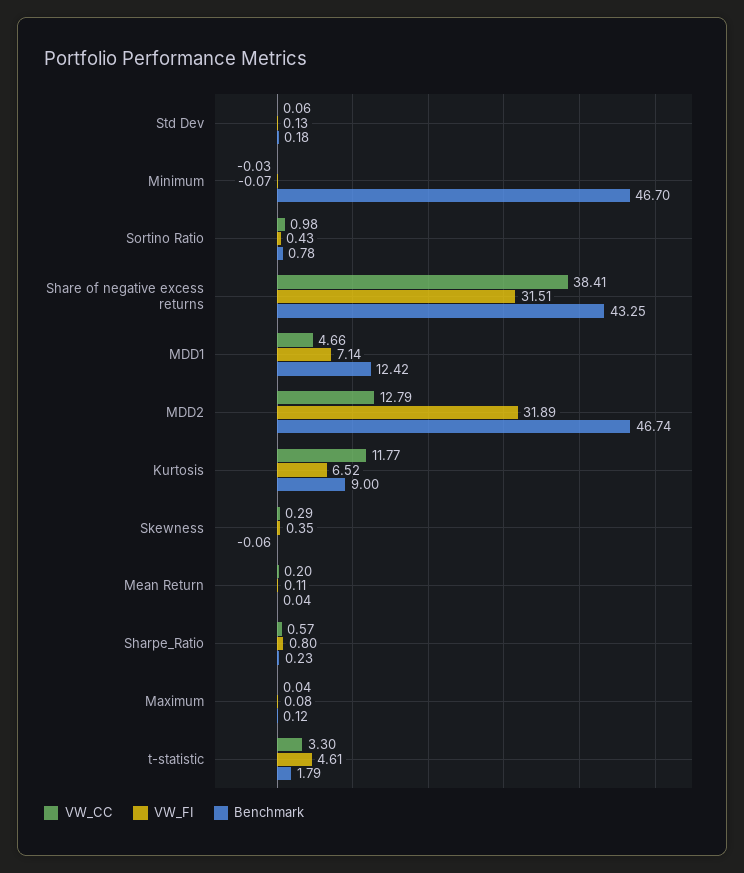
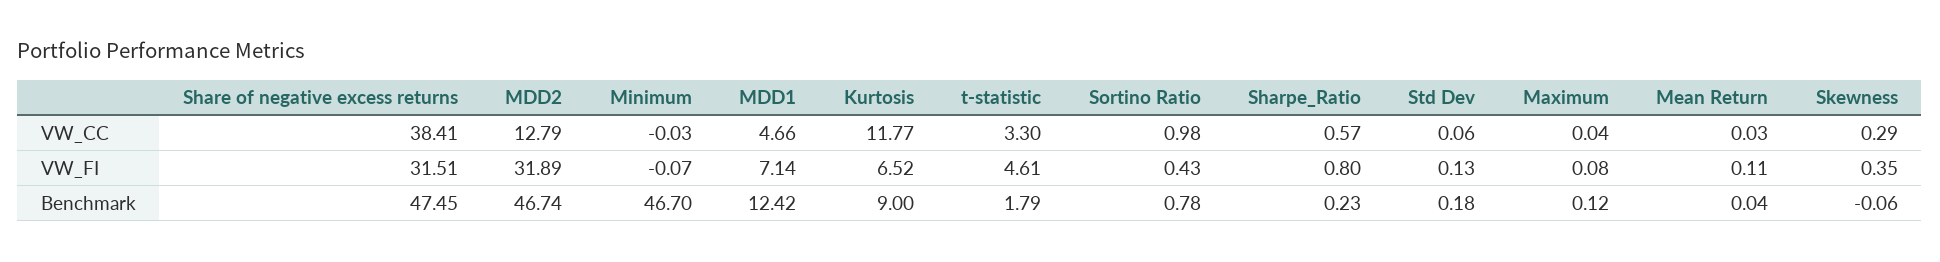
Benchmark, Share of negative excess returns: 43.25 -> 47.45
VW_CC, Mean Return: 0.2 -> 0.03

